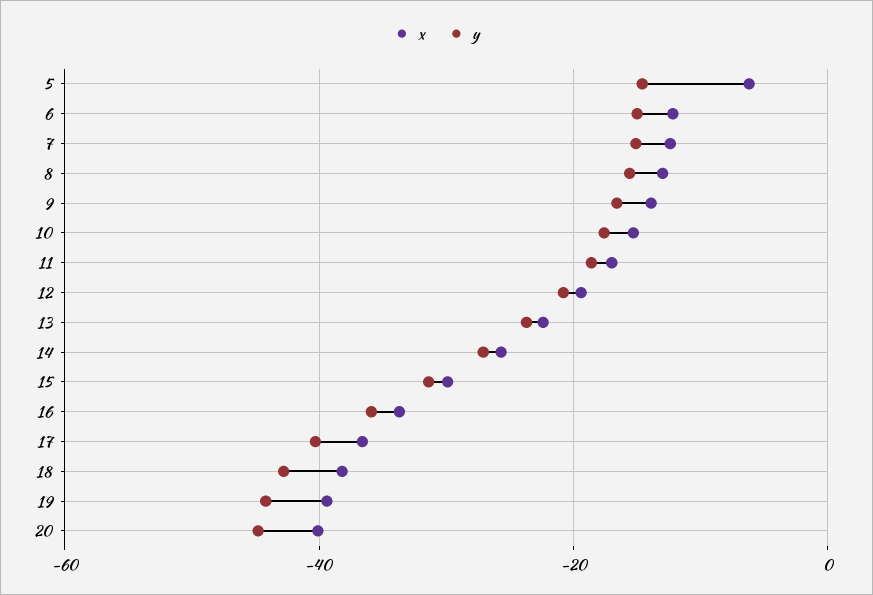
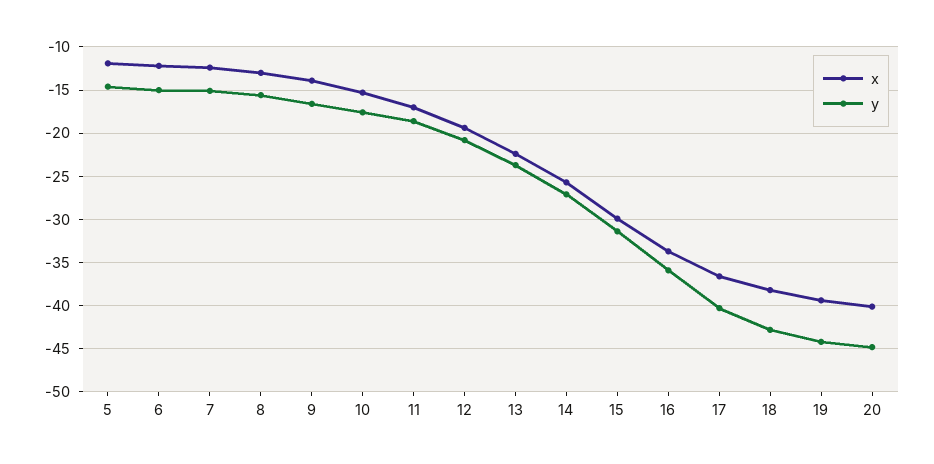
x, 5: -6 -> -12

